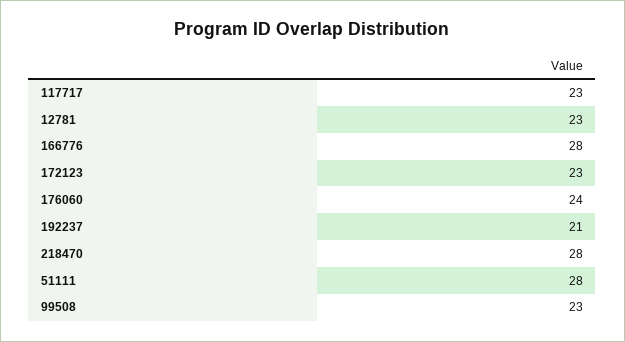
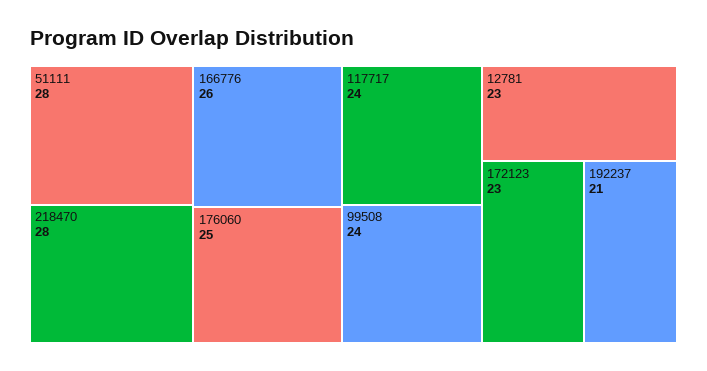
117717: 23 -> 24
166776: 28 -> 26
176060: 24 -> 25
99508: 23 -> 24

